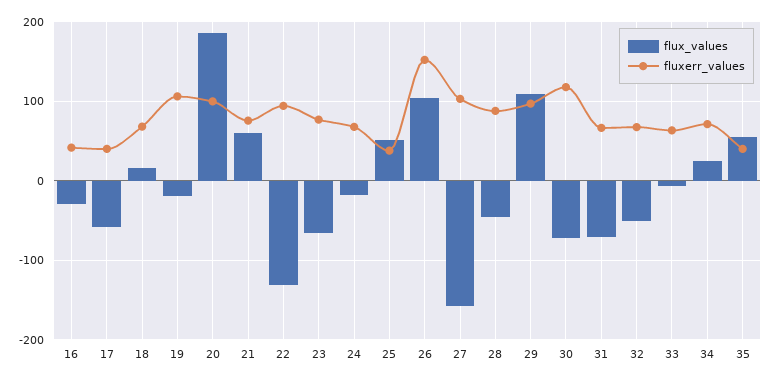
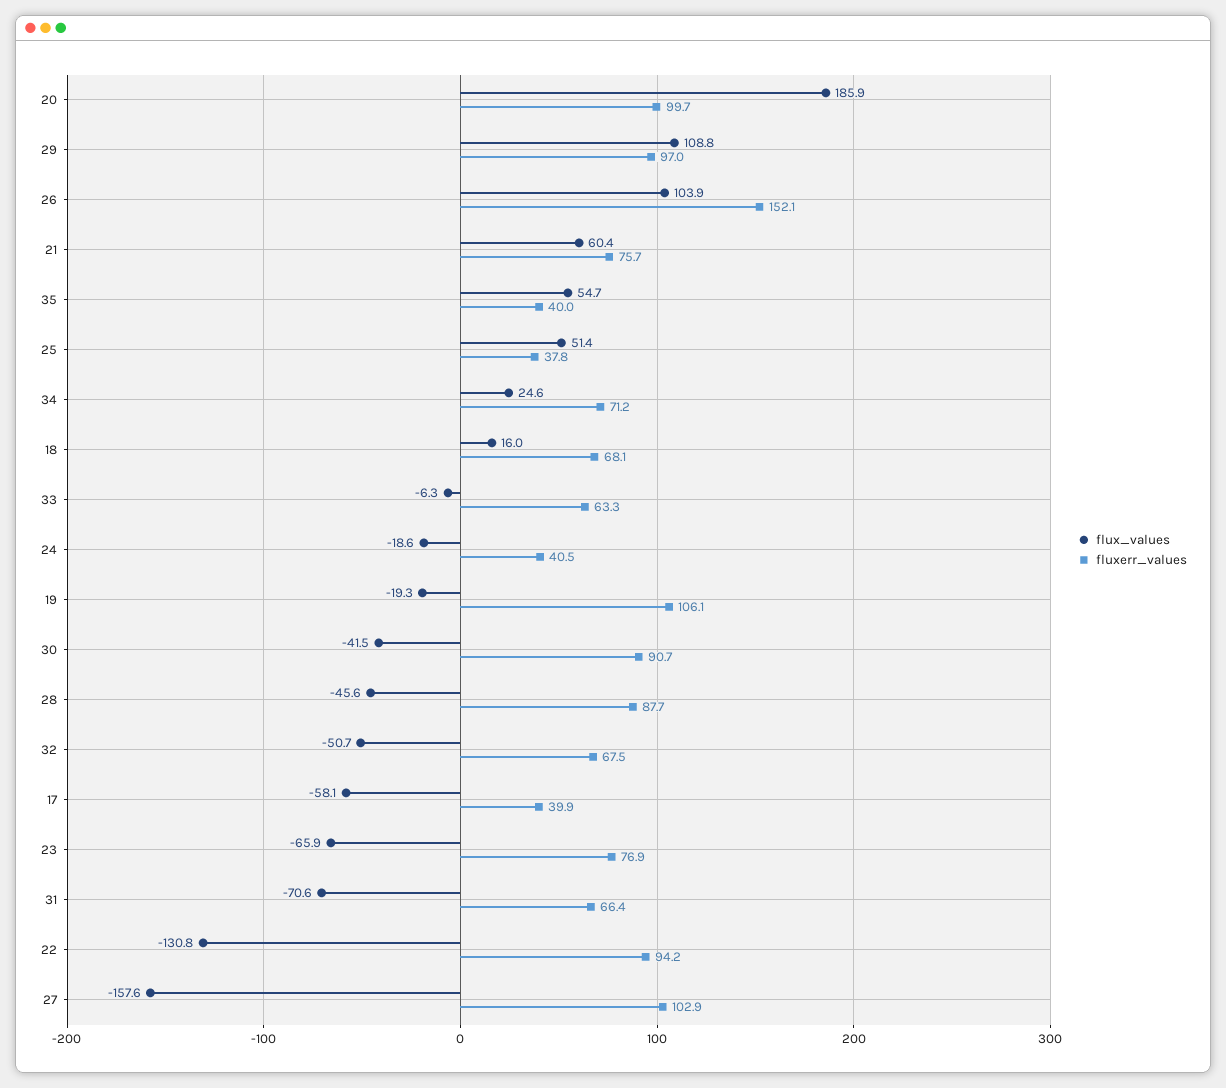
flux_values, 16: -30 -> none
fluxerr_values, 16: 40 -> none
fluxerr_values, 24: 70 -> 40.5
flux_values, 30: -70 -> -41.5
fluxerr_values, 30: 120 -> 90.7

